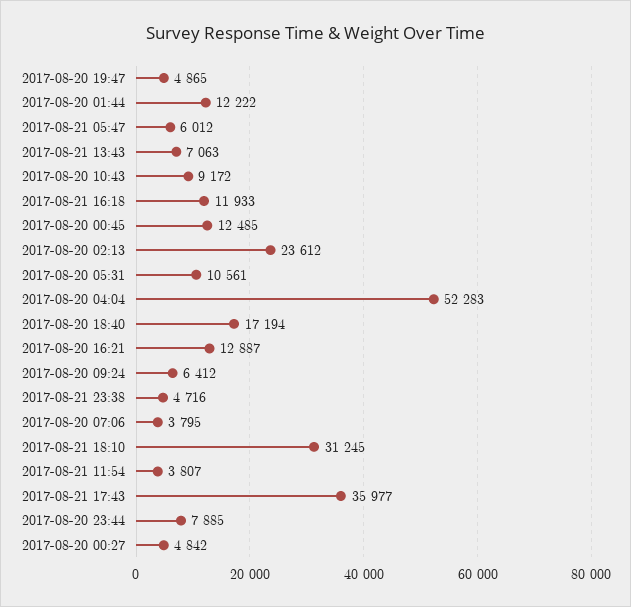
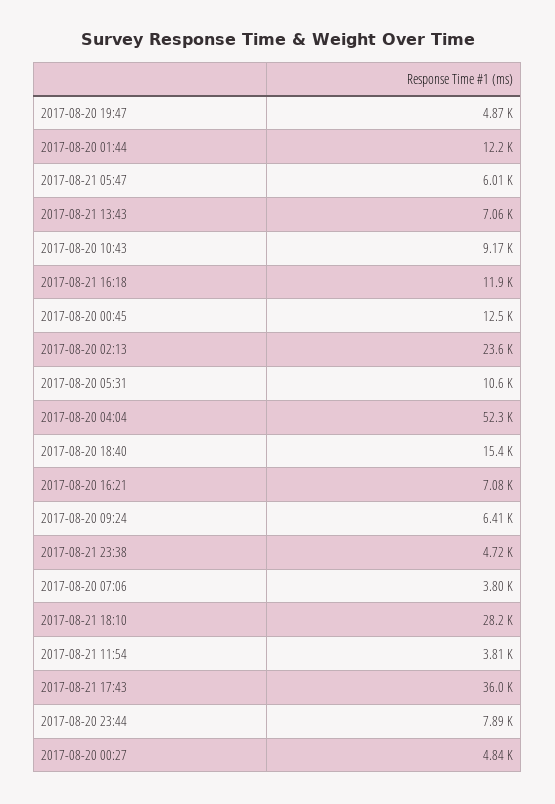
2017-08-20 18:40: 17194 -> 15400
2017-08-20 16:21: 12887 -> 7080
2017-08-21 18:10: 31245 -> 28200

